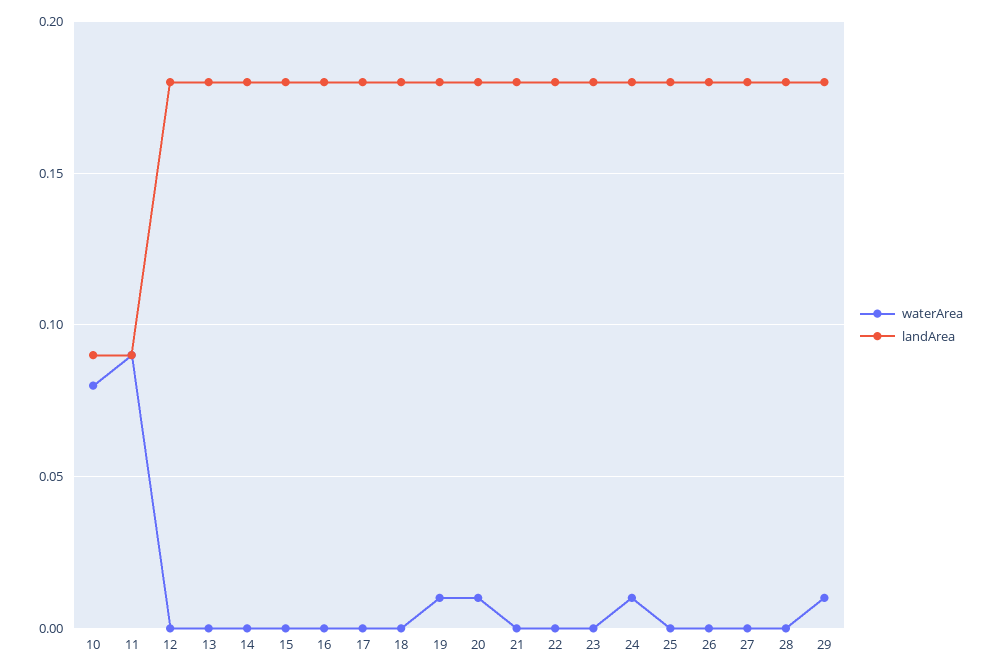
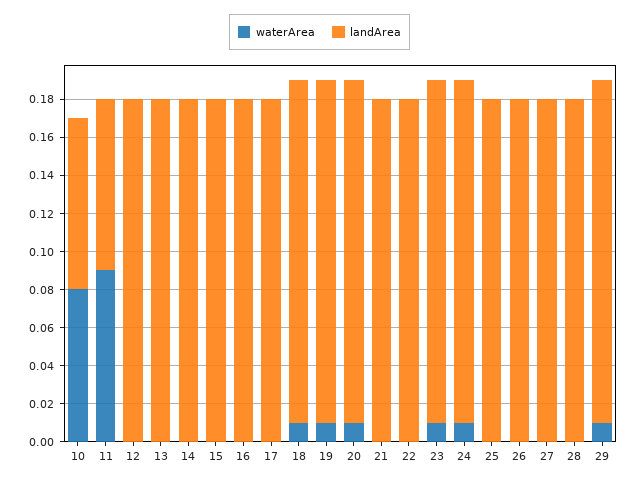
waterArea, 18: 0 -> 0.01
waterArea, 23: 0 -> 0.01

